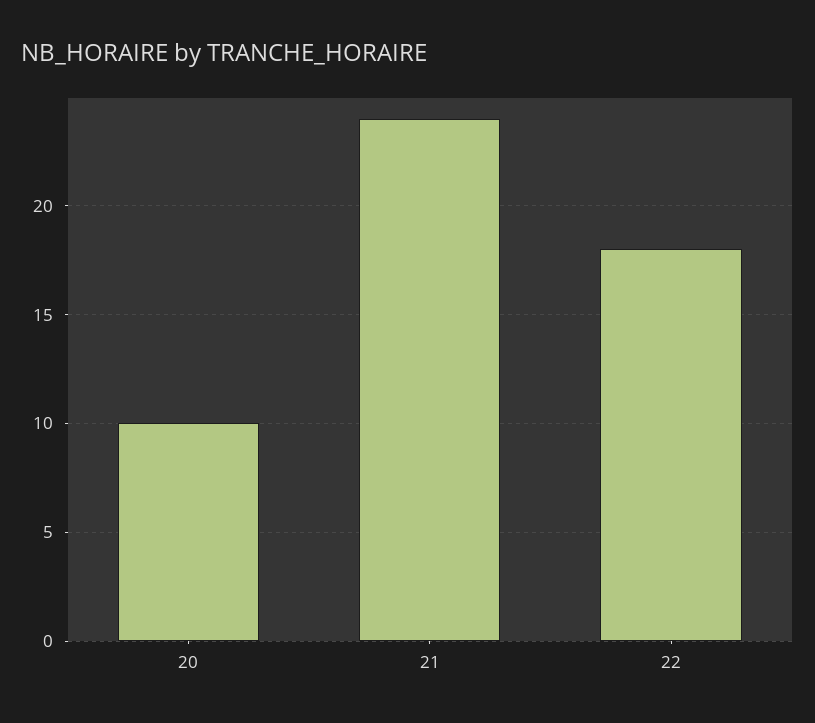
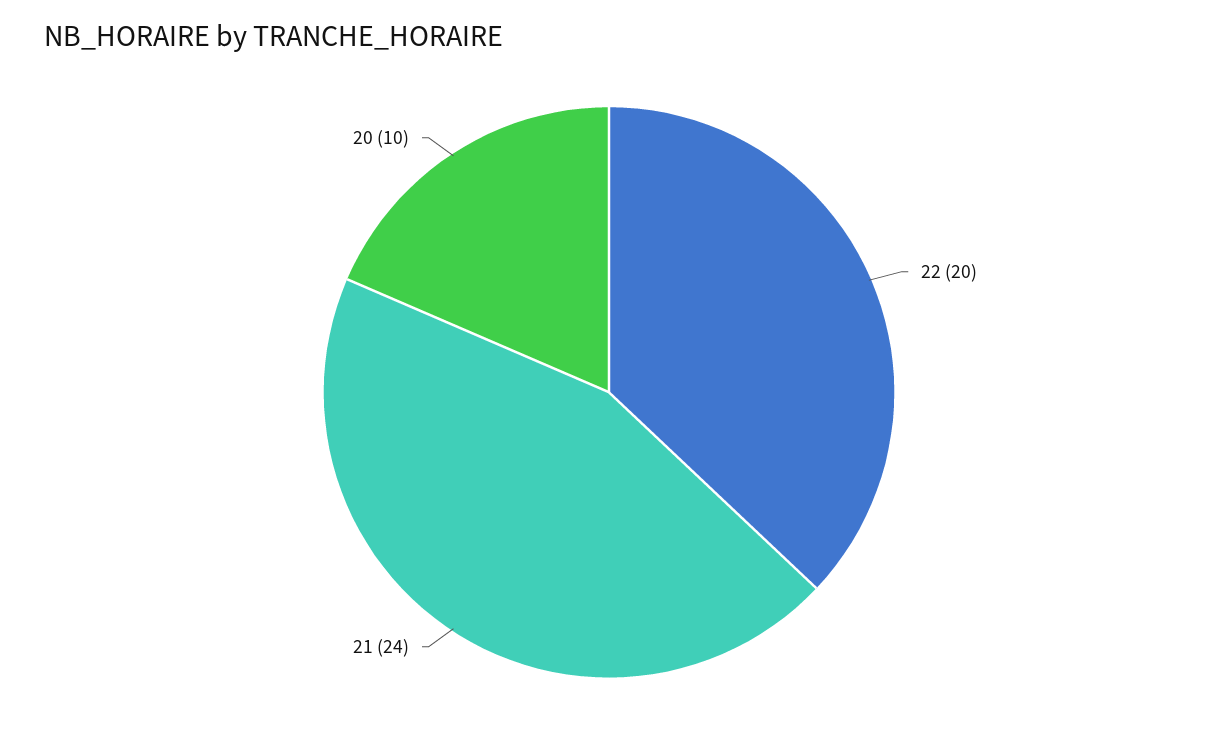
22: 18 -> 20

